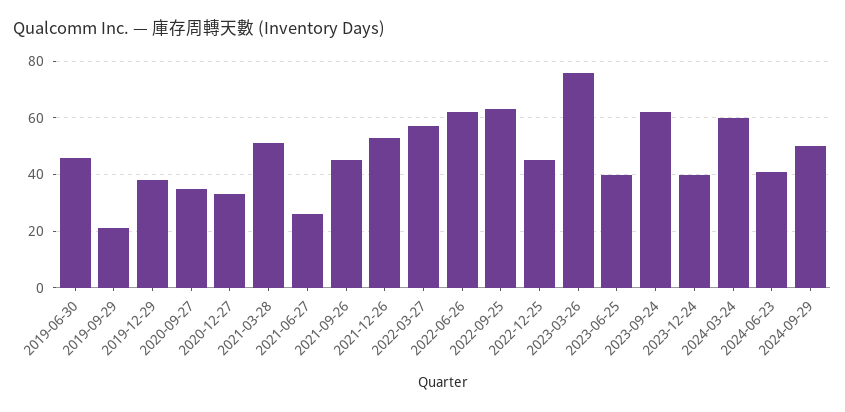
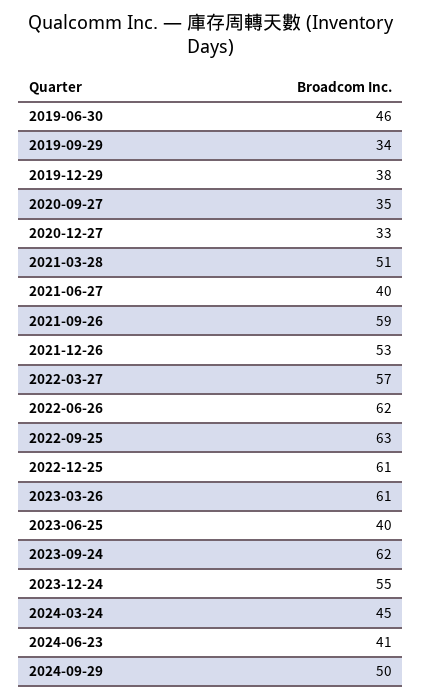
2019-09-29: 20 -> 34
2021-06-27: 25 -> 40
2021-09-26: 45 -> 59
2022-12-25: 45 -> 61
2023-03-26: 75 -> 61
2023-12-24: 40 -> 55
2024-03-24: 60 -> 45

